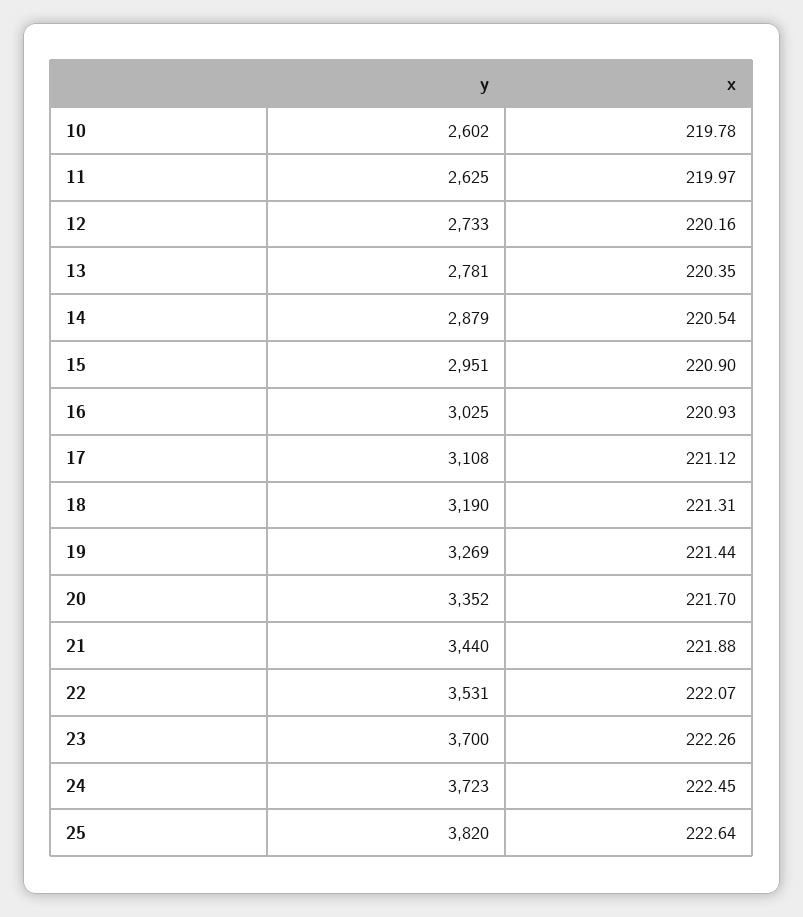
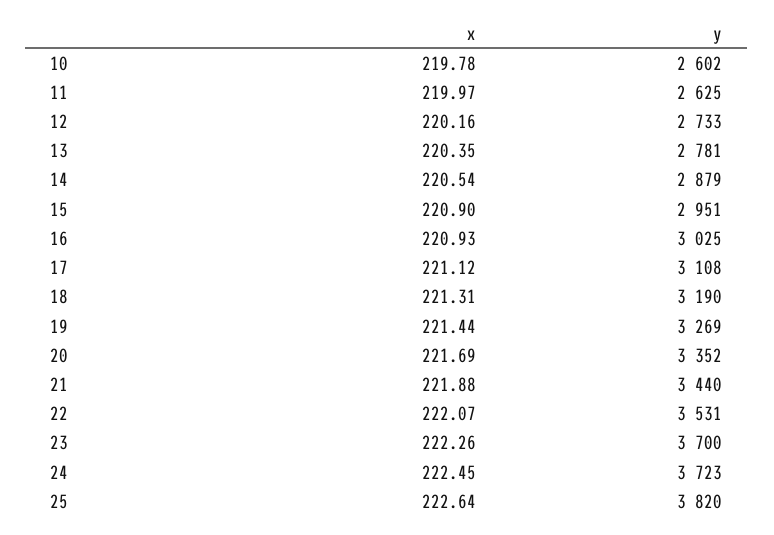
x, 20: 221.7 -> 221.69

